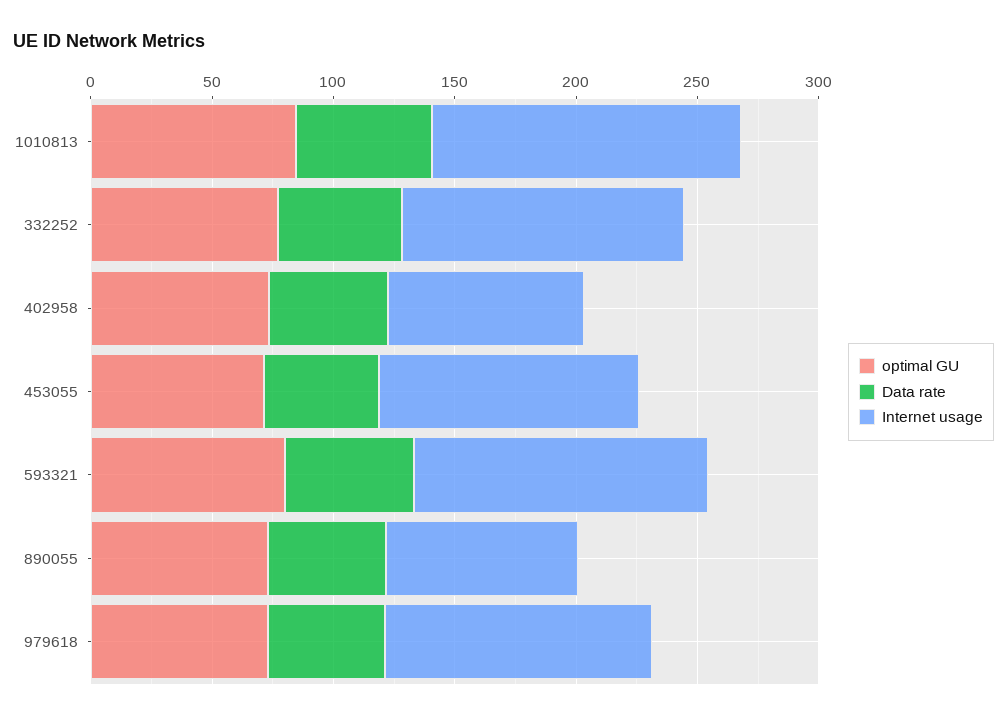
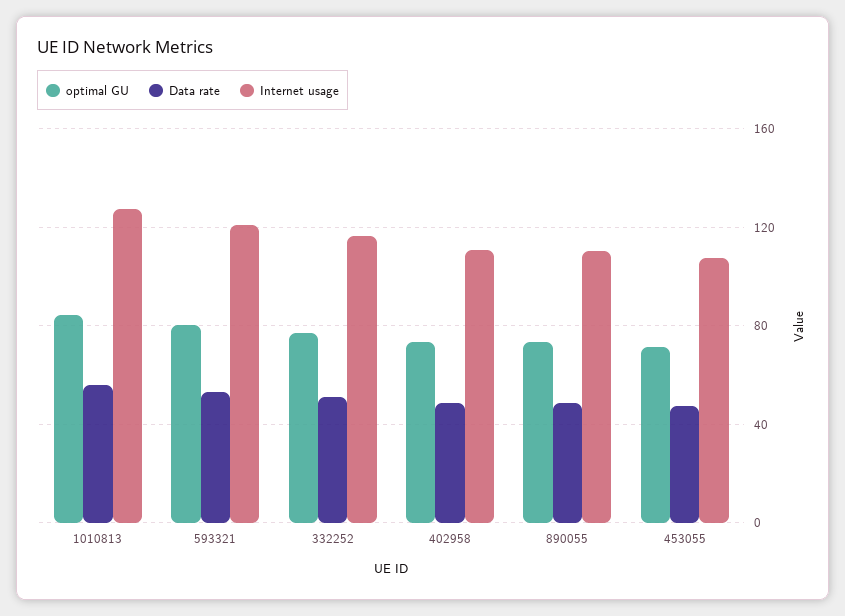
Internet usage, 402958: 80 -> 110
Internet usage, 890055: 80 -> 110
optimal GU, 979618: 70 -> none
Data rate, 979618: 50 -> none
Internet usage, 979618: 110 -> none

